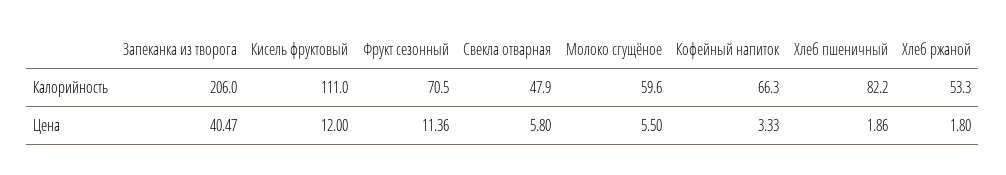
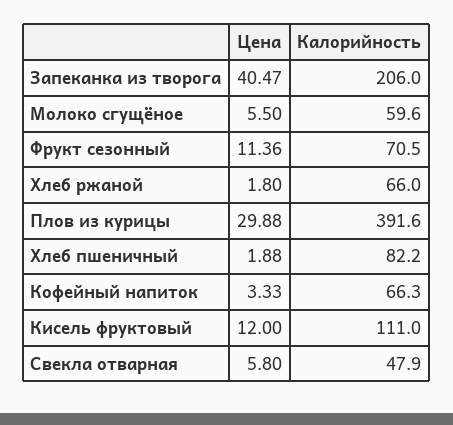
Хлеб ржаной, Калорийность: 53.3 -> 66
Хлеб пшеничный, Цена: 1.86 -> 1.88
Плов из курицы, Цена: none -> 29.88
Плов из курицы, Калорийность: none -> 391.6

